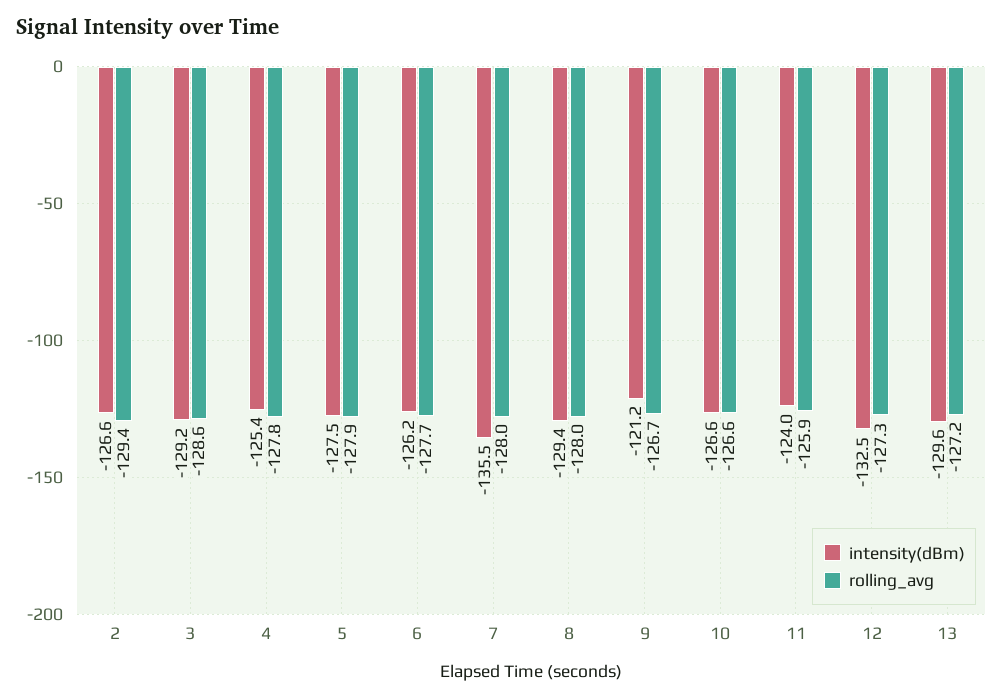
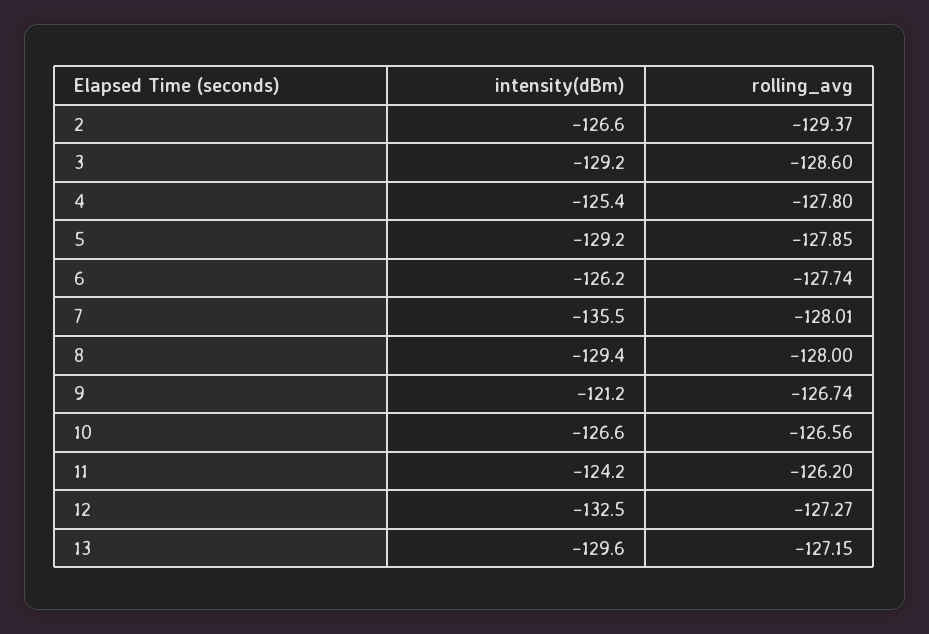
intensity(dBm), 5: -127.5 -> -129.2
intensity(dBm), 11: -124 -> -124.2
rolling_avg, 11: -125.9 -> -126.2

